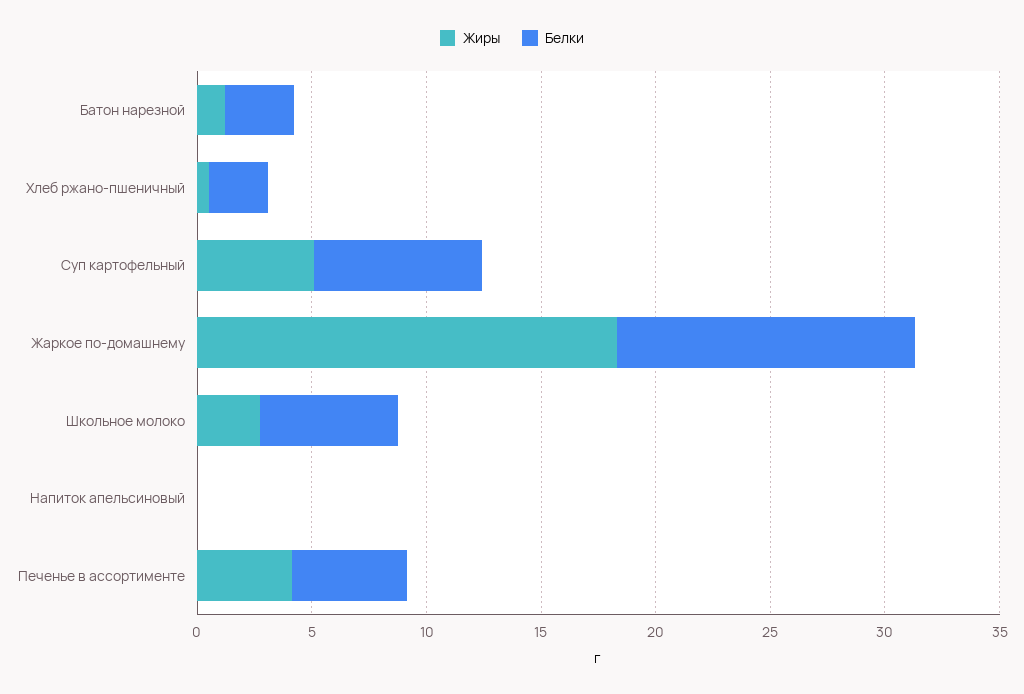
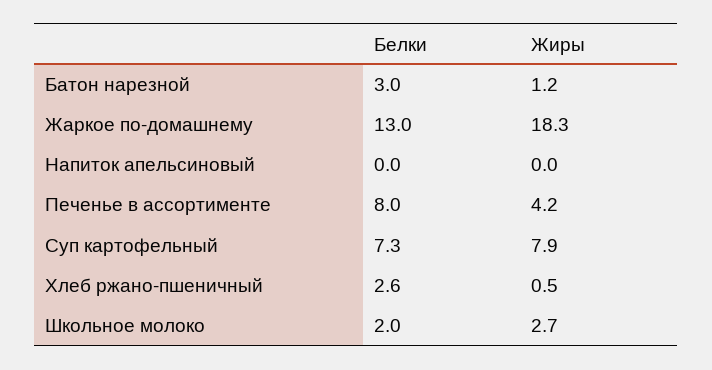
Жиры, Суп картофельный: 5 -> 7.9
Белки, Школьное молоко: 6 -> 2
Белки, Печенье в ассортименте: 5 -> 8

